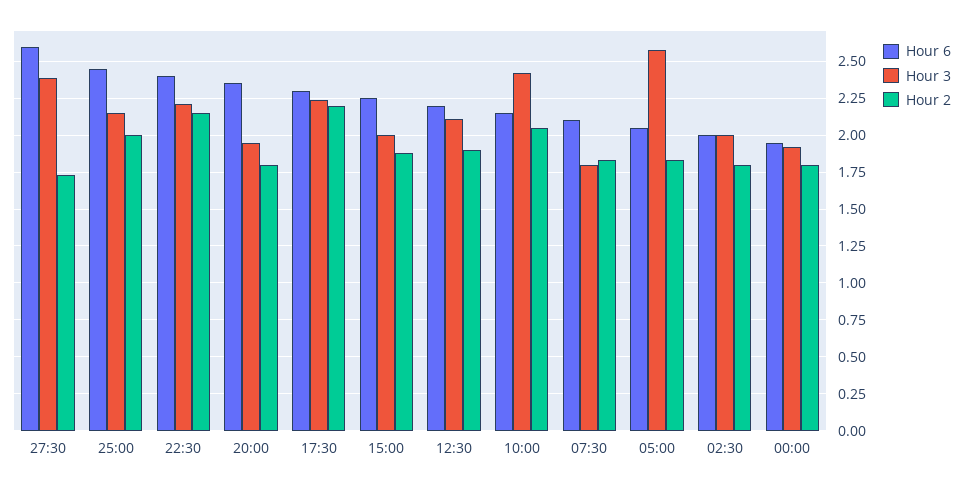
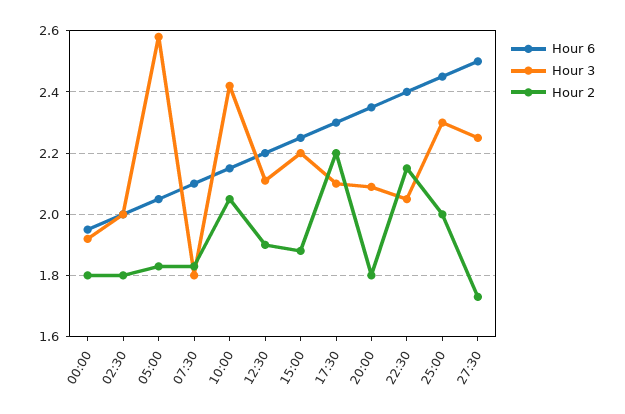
Hour 6, 27:30: 2.6 -> 2.5
Hour 3, 27:30: 2.4 -> 2.25
Hour 3, 25:00: 2.15 -> 2.3
Hour 3, 22:30: 2.2 -> 2.05
Hour 3, 20:00: 1.95 -> 2.1
Hour 3, 17:30: 2.25 -> 2.1
Hour 3, 15:00: 2 -> 2.2

